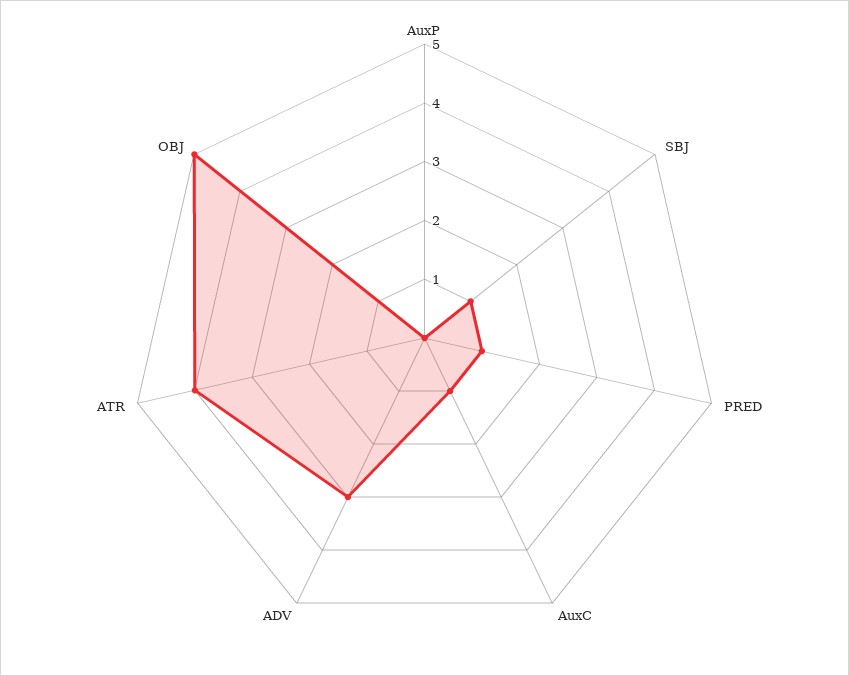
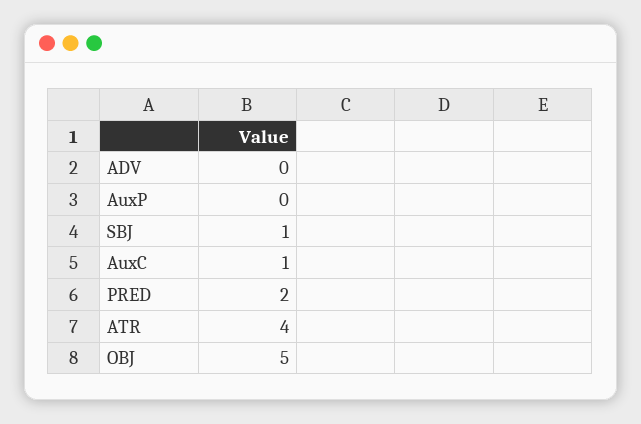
PRED: 1 -> 2
ADV: 3 -> 0

